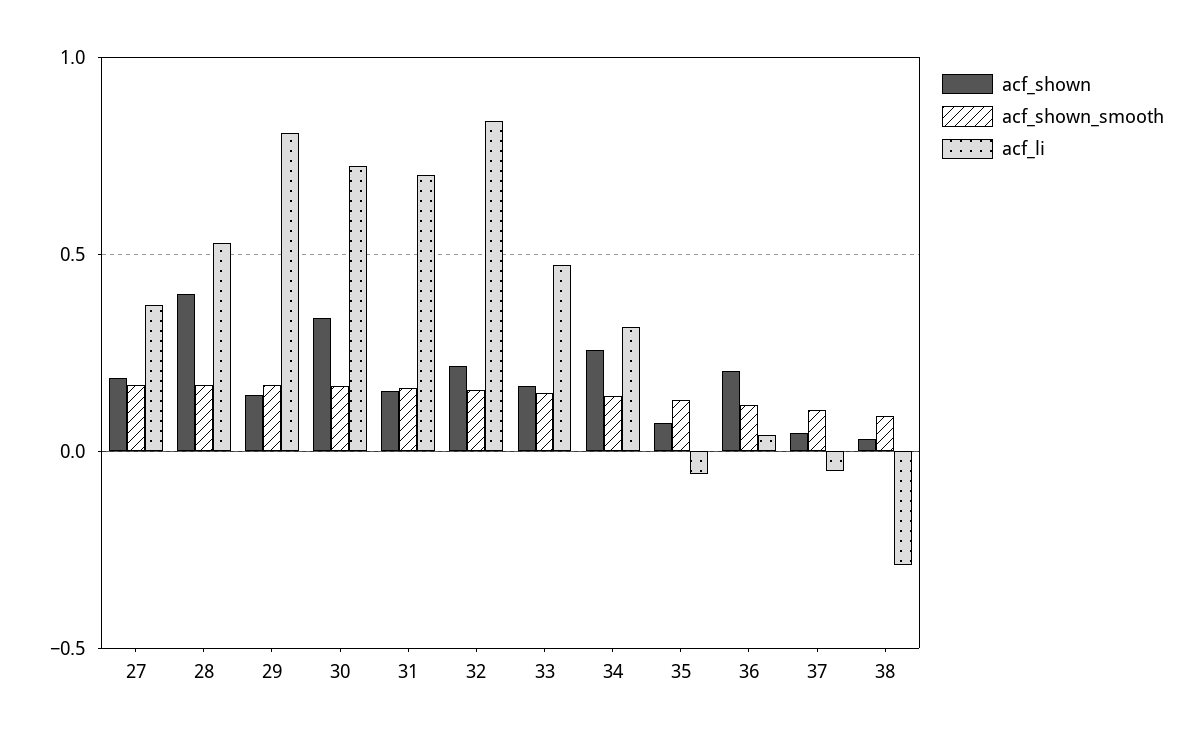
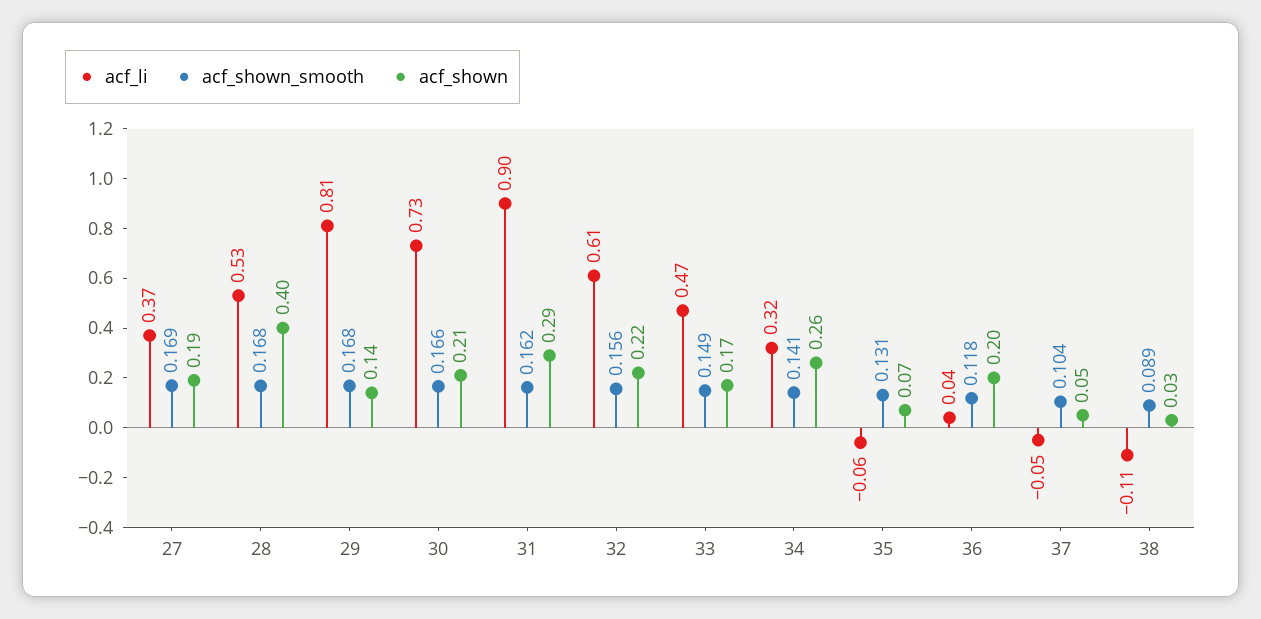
acf_shown, 30: 0.35 -> 0.21
acf_shown, 31: 0.15 -> 0.29
acf_li, 31: 0.7 -> 0.9
acf_li, 32: 0.85 -> 0.61
acf_li, 38: -0.3 -> -0.11

